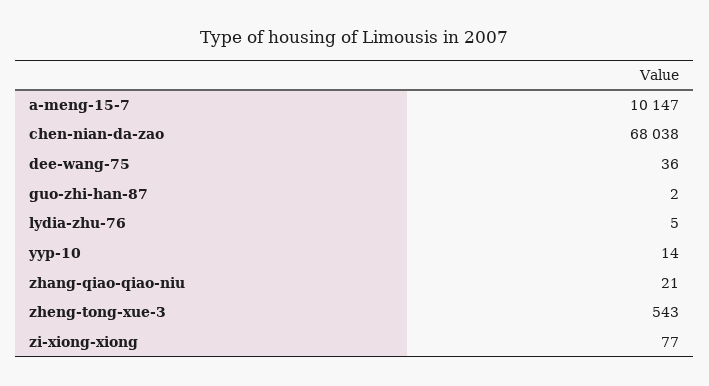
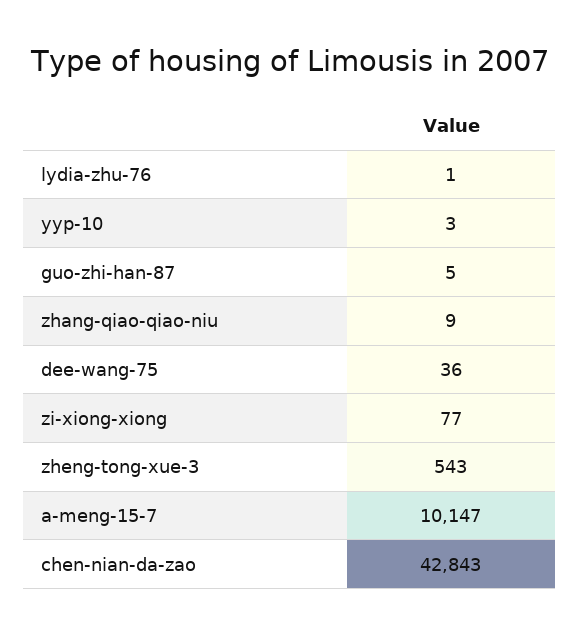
chen-nian-da-zao: 68038 -> 42843
guo-zhi-han-87: 2 -> 5
lydia-zhu-76: 5 -> 1
yyp-10: 14 -> 3
zhang-qiao-qiao-niu: 21 -> 9

